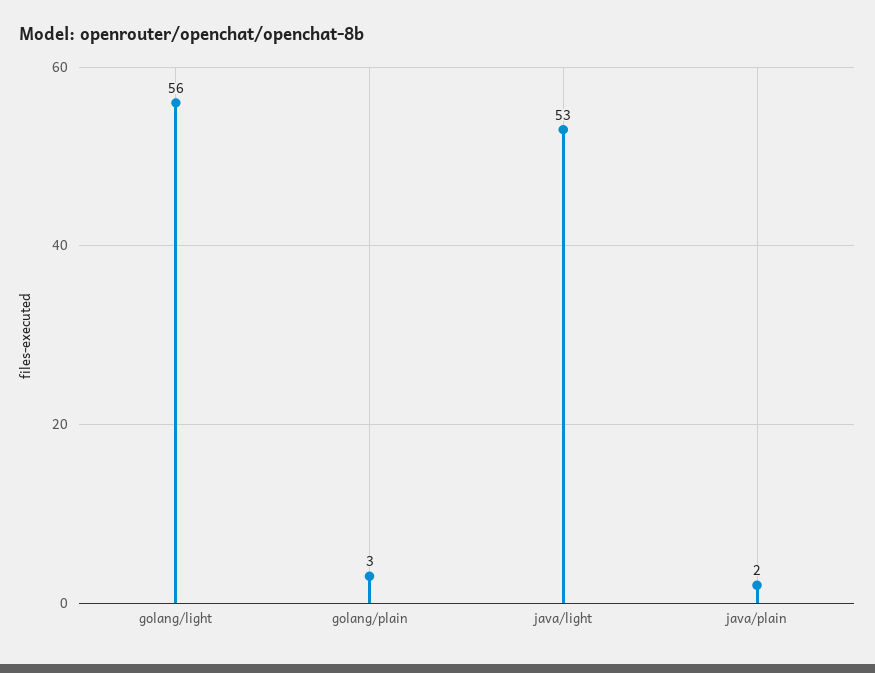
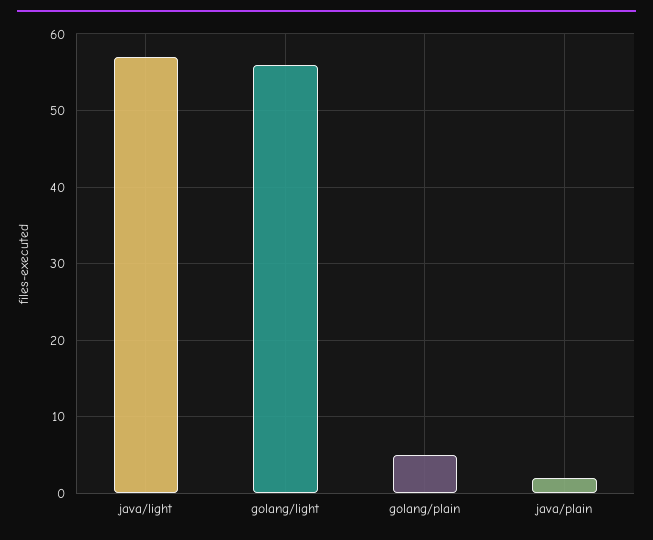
golang/plain: 3 -> 5
java/light: 53 -> 57

